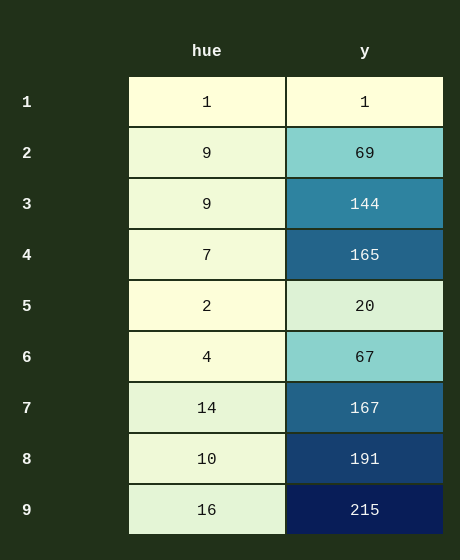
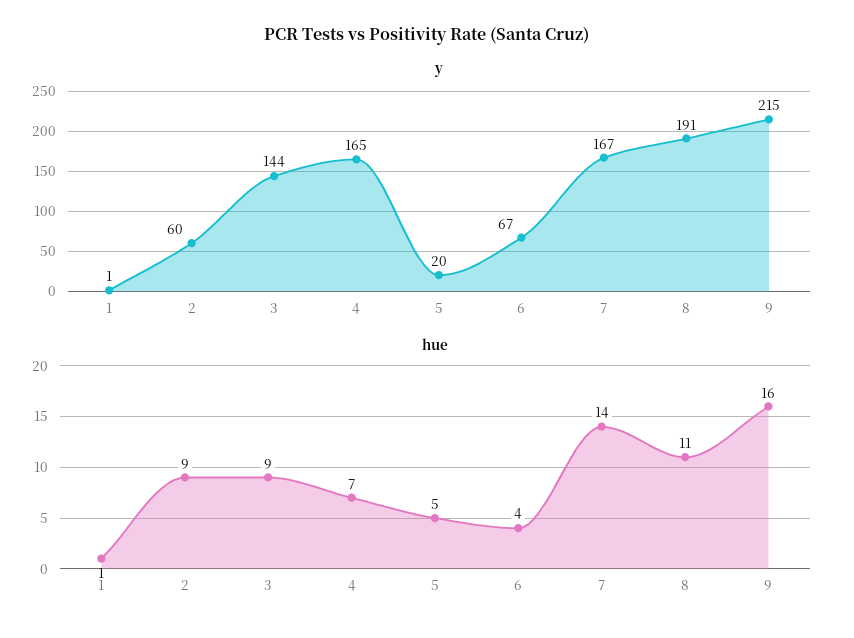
y, 2: 69 -> 60
hue, 5: 2 -> 5
hue, 8: 10 -> 11

